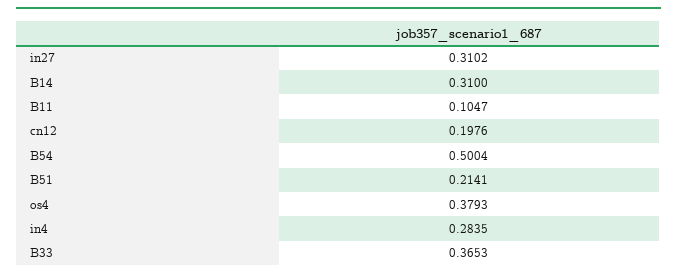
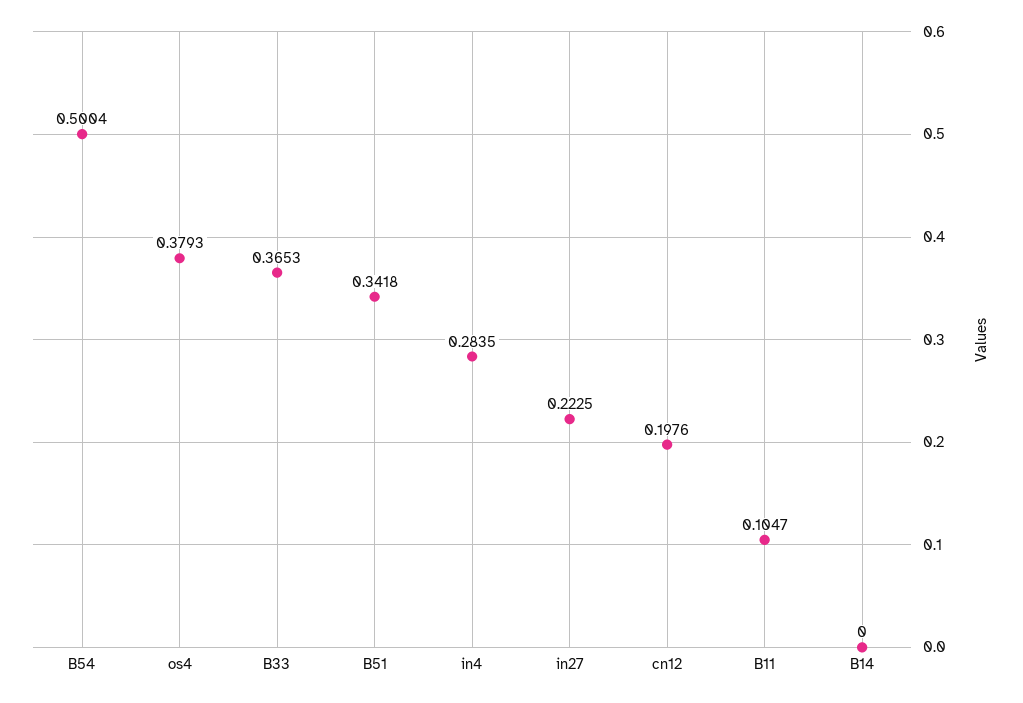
in27: 0.3102 -> 0.2225
B14: 0.31 -> 0
B51: 0.2141 -> 0.3418

